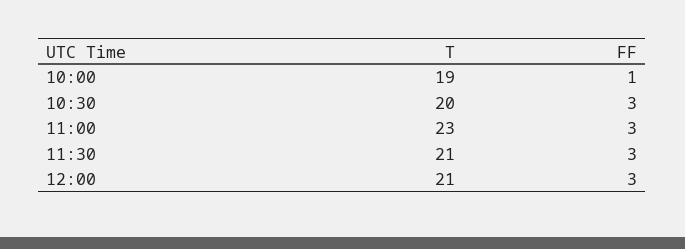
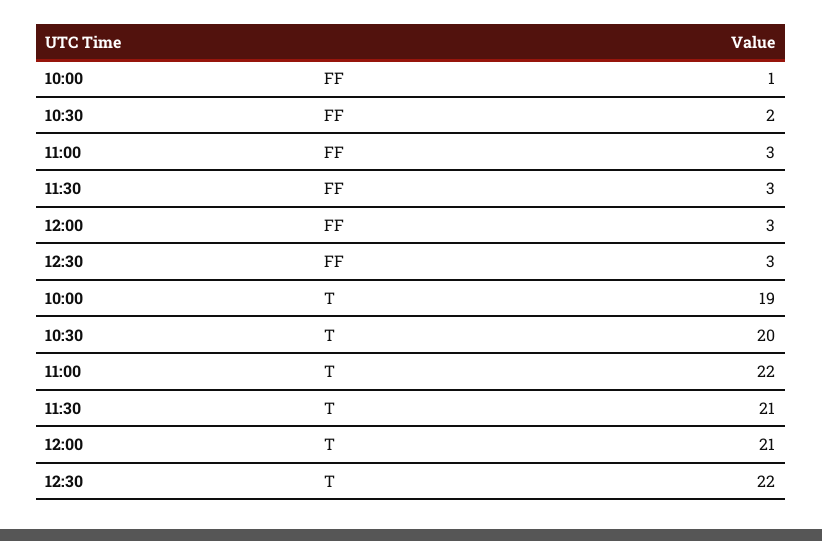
FF, 10:30: 3 -> 2
T, 11:00: 23 -> 22
FF, 12:30: none -> 3
T, 12:30: none -> 22

